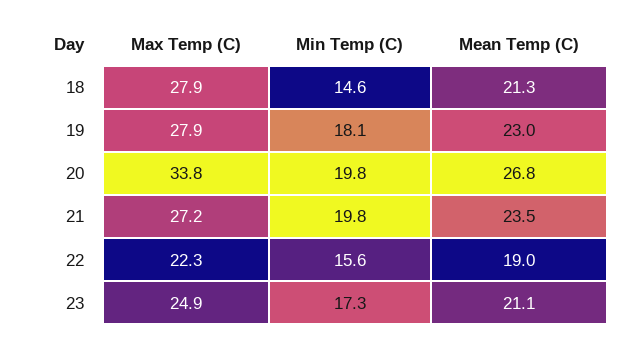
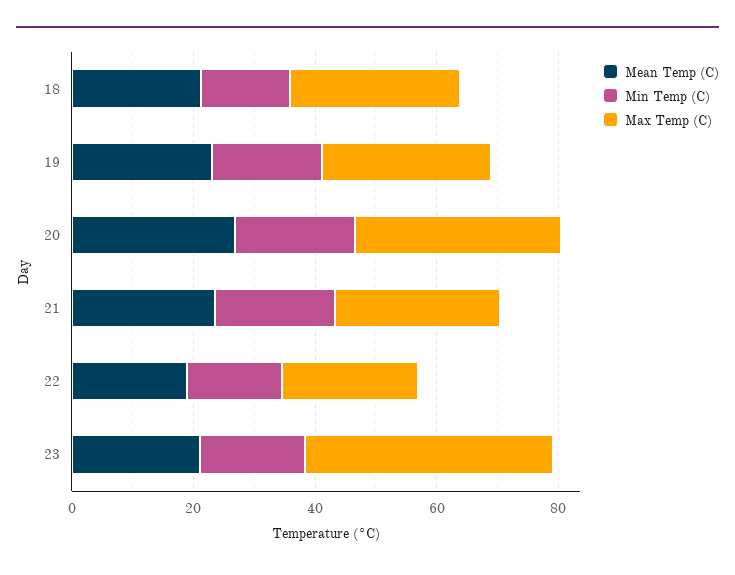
Max Temp (C), 23: 24.9 -> 40

